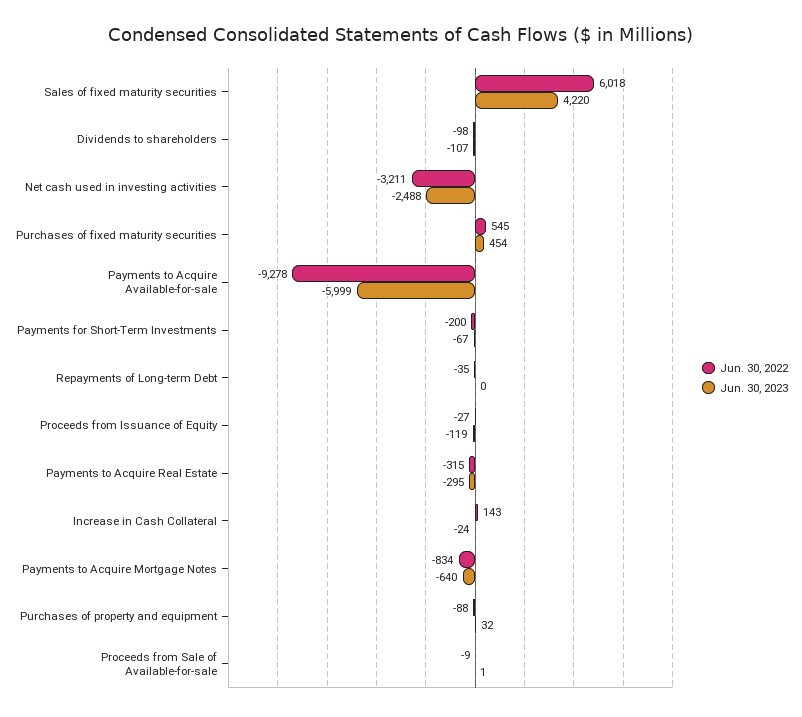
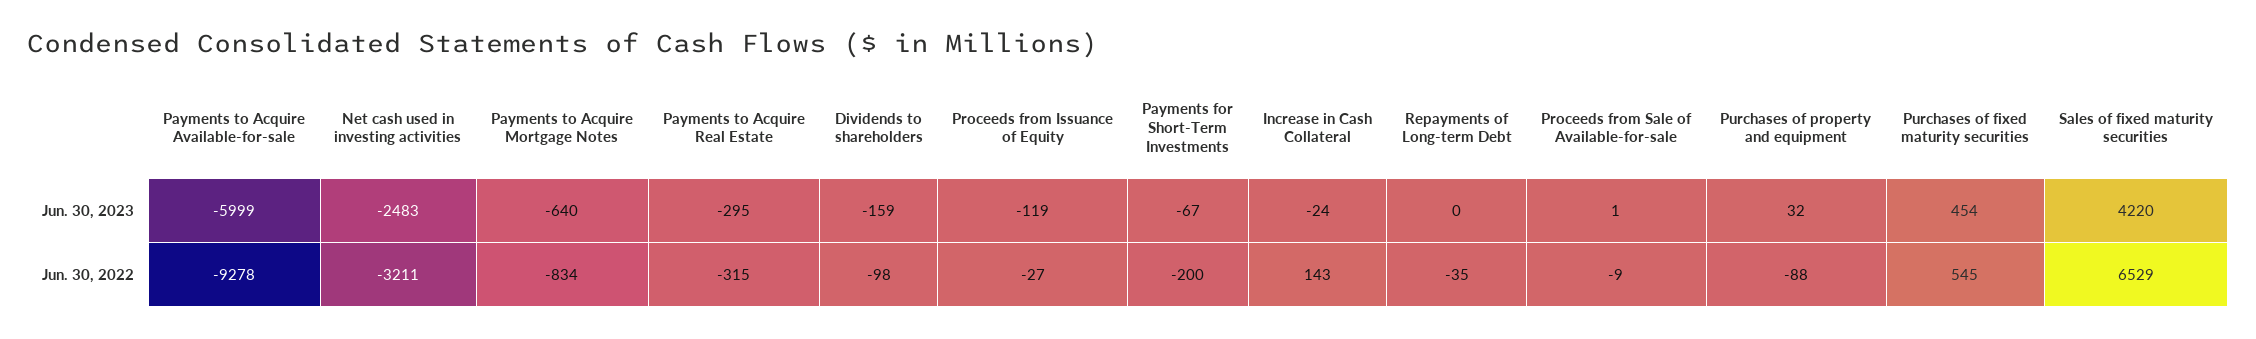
Jun. 30, 2022, Sales of fixed maturity securities: 6018 -> 6529
Jun. 30, 2023, Dividends to shareholders: -107 -> -159
Jun. 30, 2023, Net cash used in investing activities: -2488 -> -2483

